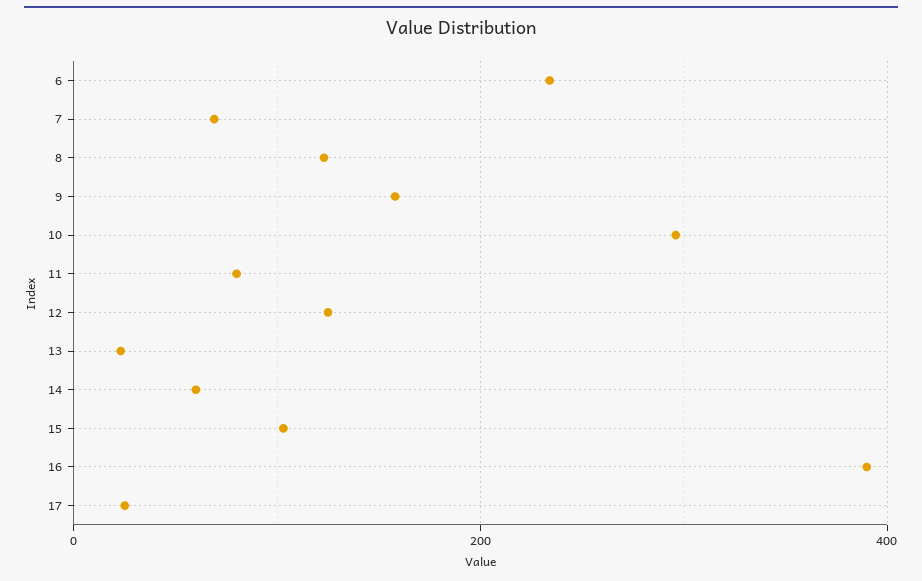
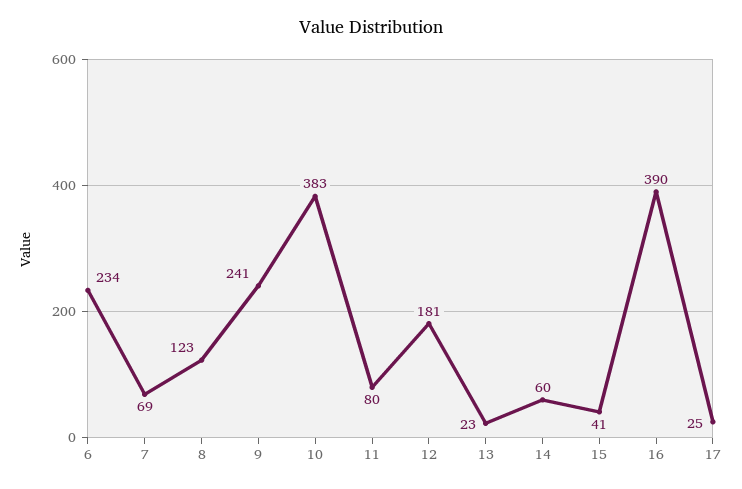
9: 160 -> 241
10: 300 -> 383
12: 120 -> 181
15: 100 -> 41

